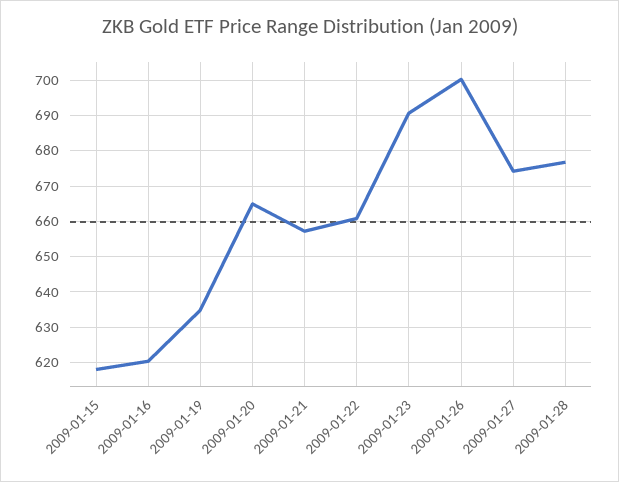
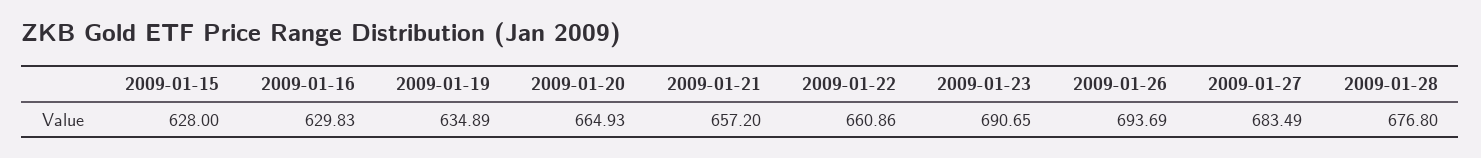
2009-01-15: 618 -> 628
2009-01-16: 620 -> 629.83
2009-01-26: 700 -> 693.69
2009-01-27: 674 -> 683.49

